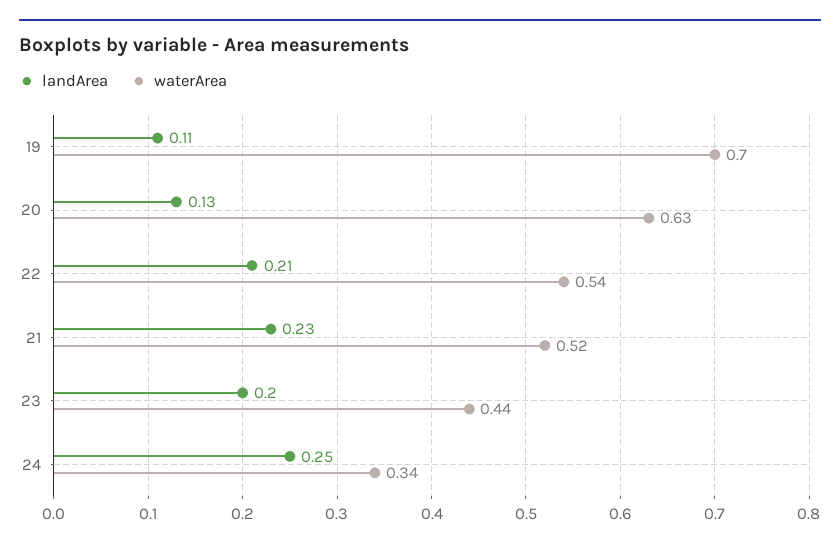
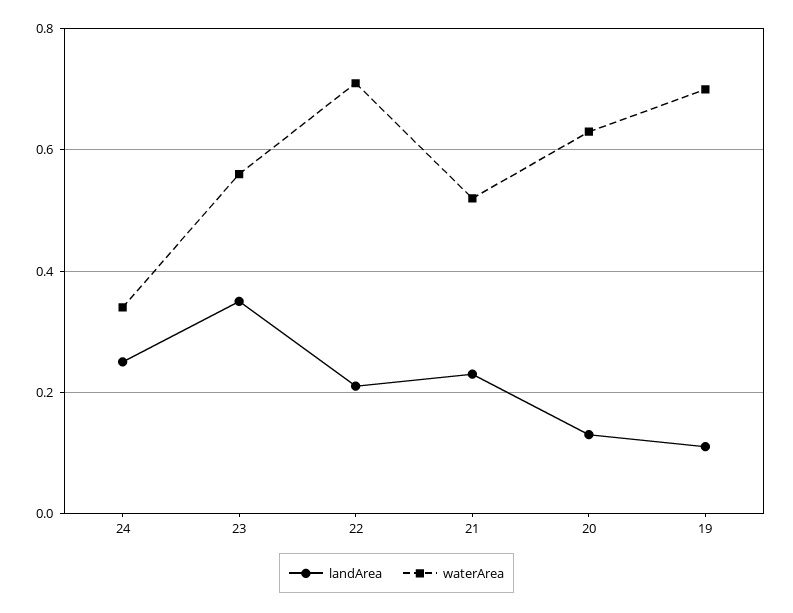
waterArea, 22: 0.54 -> 0.7
landArea, 23: 0.2 -> 0.35
waterArea, 23: 0.44 -> 0.55

